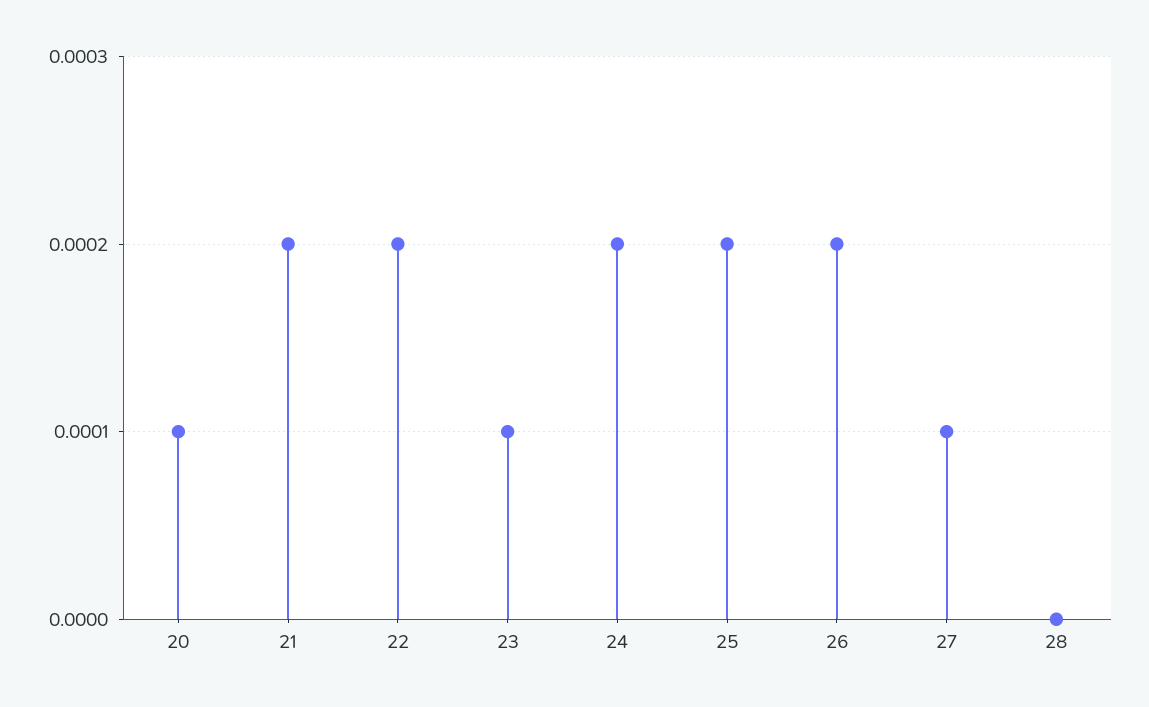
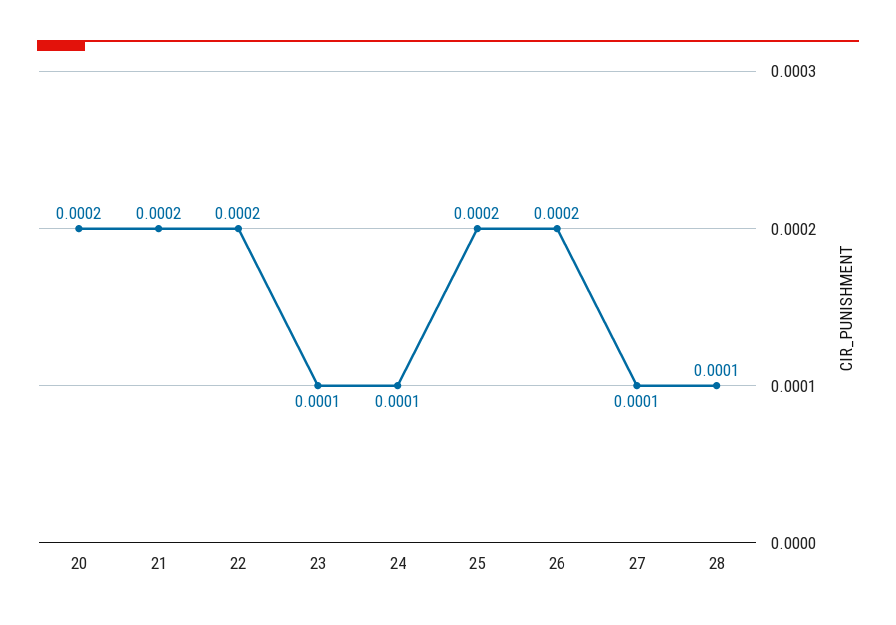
20: 0.0001 -> 0.0002
24: 0.0002 -> 0.0001
28: 0 -> 0.0001

